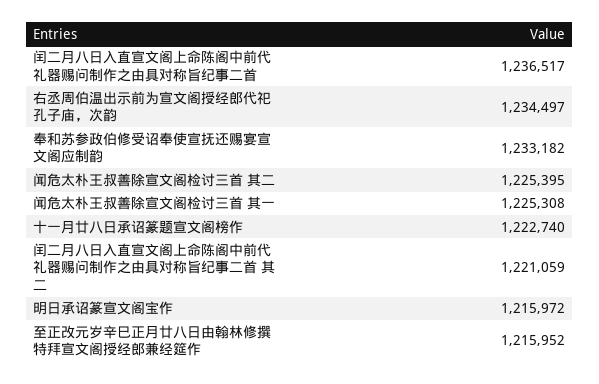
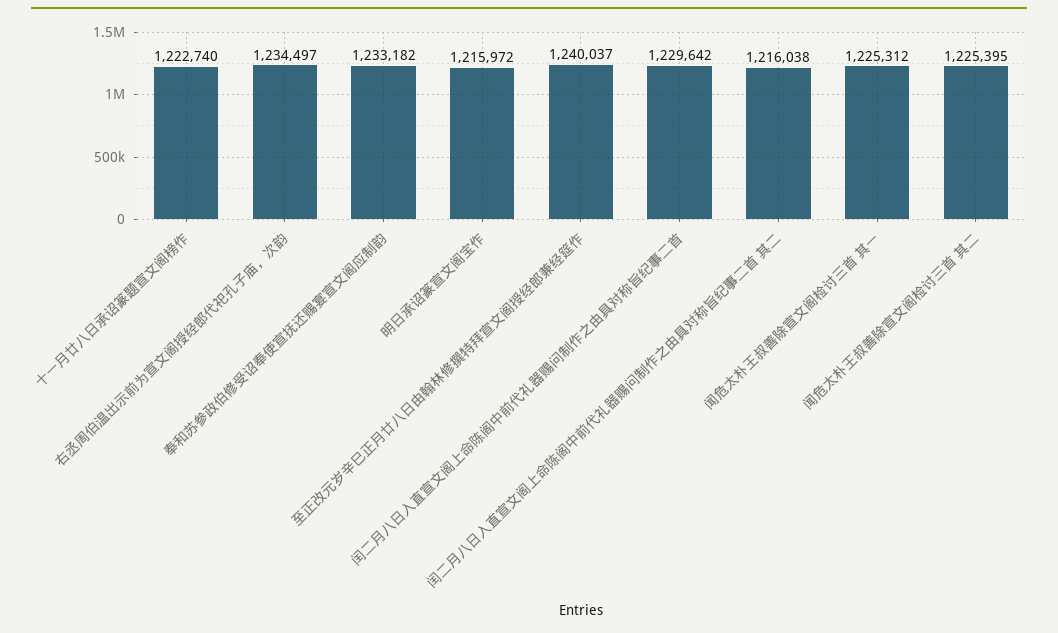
闰二月八日入直宣文阁上命陈阁中前代礼器赐问制作之由具对称旨纪事二首: 1236517 -> 1229642
闻危太朴王叔善除宣文阁检讨三首 其一: 1225308 -> 1225312
闰二月八日入直宣文阁上命陈阁中前代礼器赐问制作之由具对称旨纪事二首 其二: 1221059 -> 1216038
至正改元岁辛巳正月廿八日由翰林修撰特拜宣文阁授经郎兼经筵作: 1215952 -> 1240037

